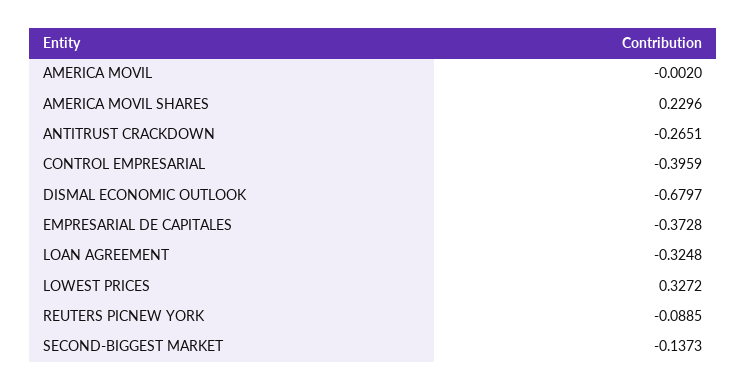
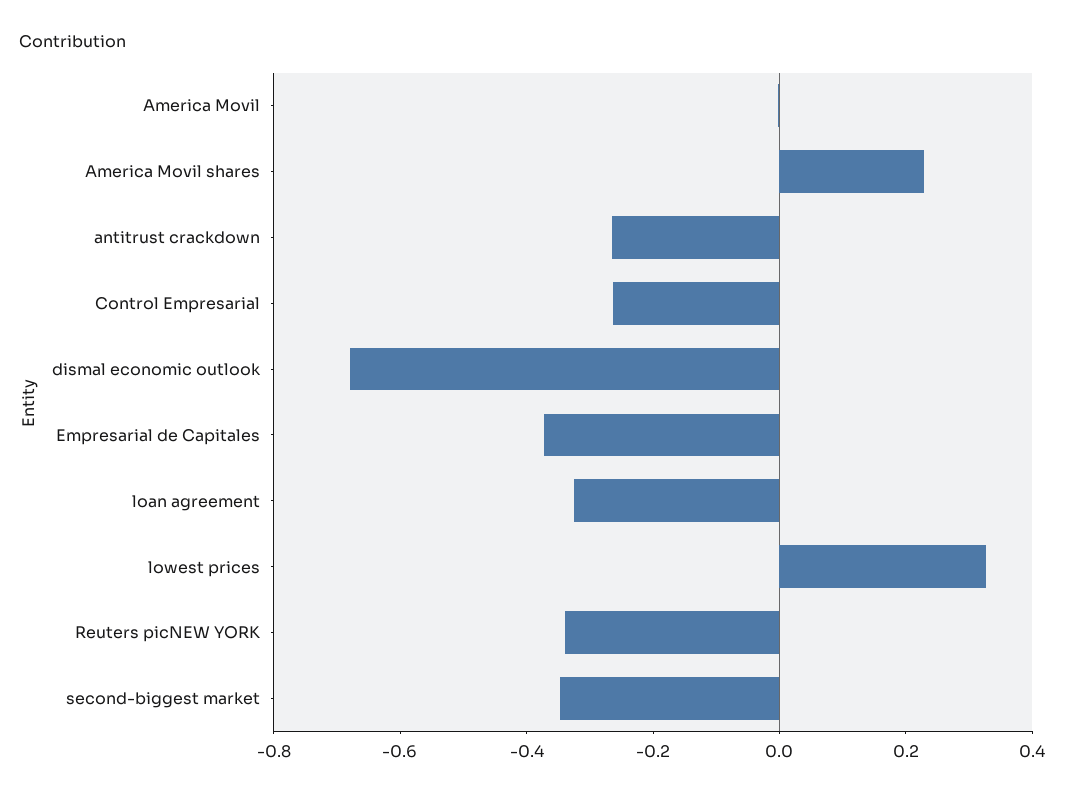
CONTROL EMPRESARIAL: -0.3959 -> -0.25
REUTERS PICNEW YORK: -0.0885 -> -0.35
SECOND-BIGGEST MARKET: -0.1373 -> -0.35

